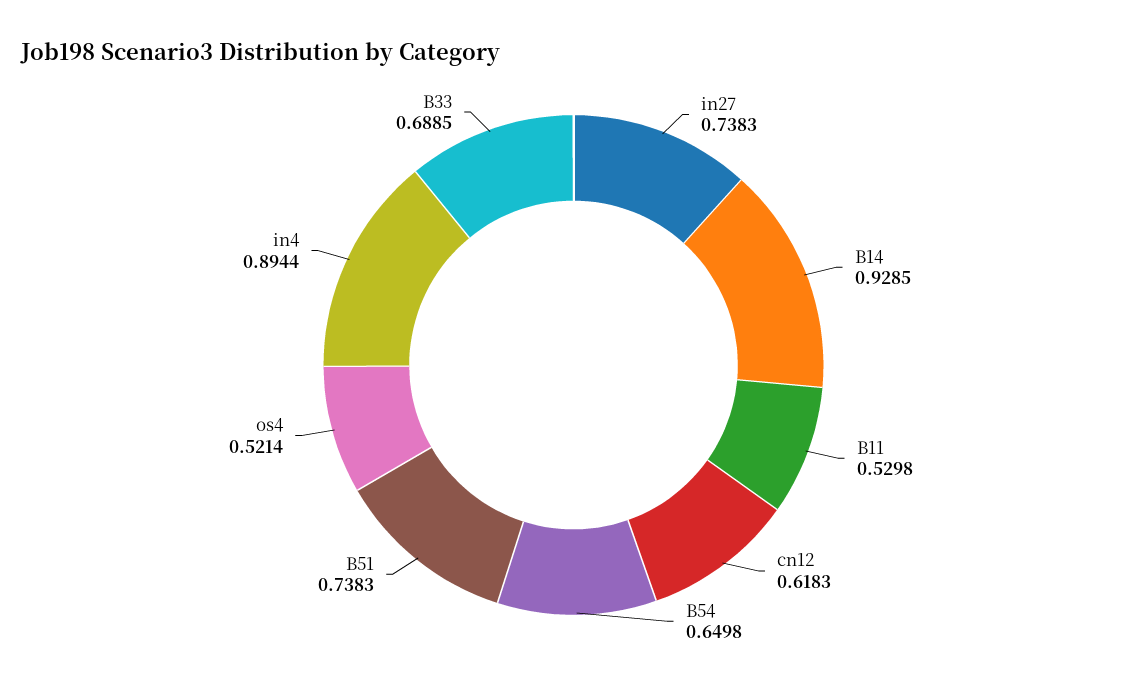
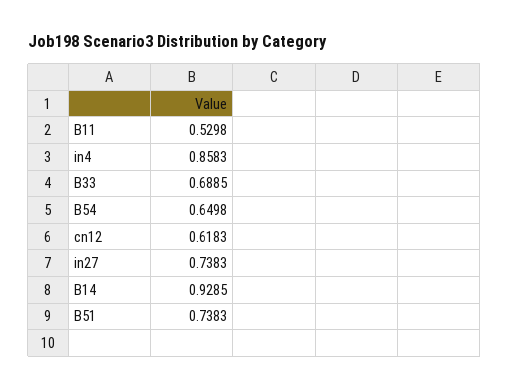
os4: 0.5214 -> none
in4: 0.8944 -> 0.8583

